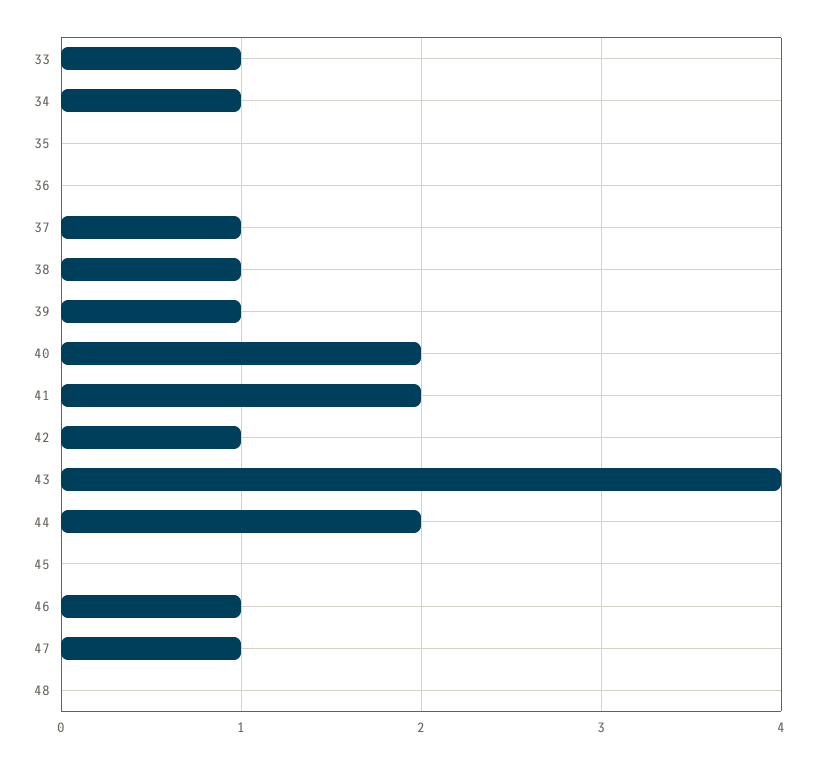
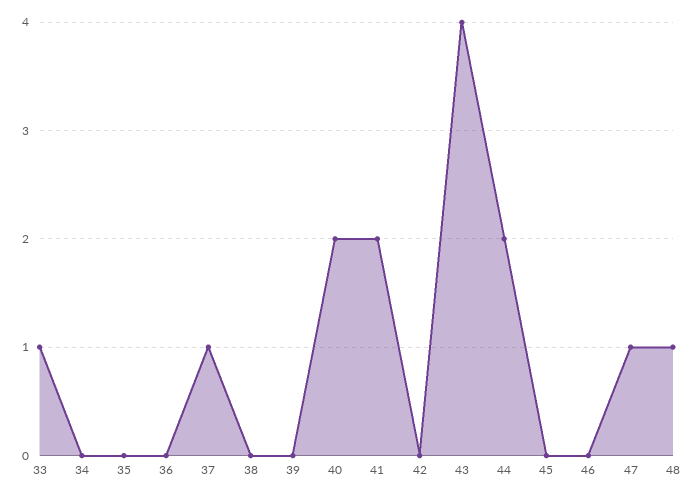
34: 1 -> 0
38: 1 -> 0
39: 1 -> 0
42: 1 -> 0
46: 1 -> 0
48: 0 -> 1

